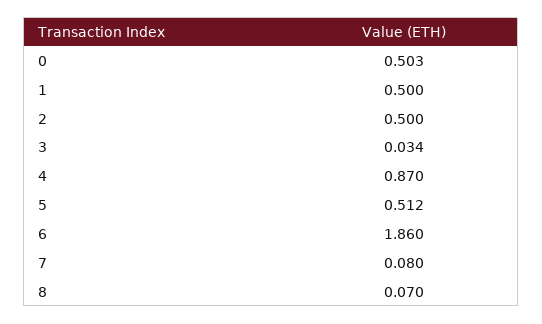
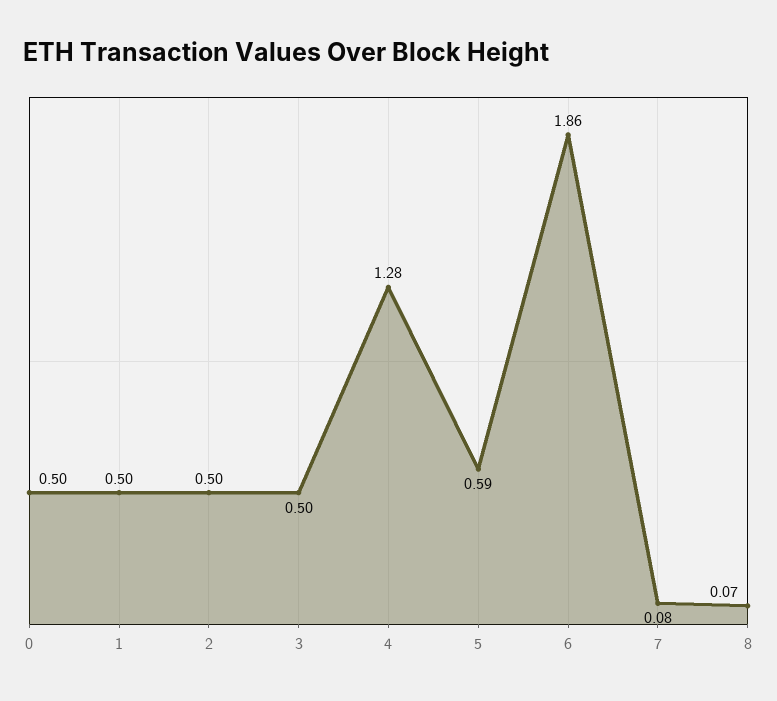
3: 0.034 -> 0.5
4: 0.87 -> 1.28
5: 0.512 -> 0.59

